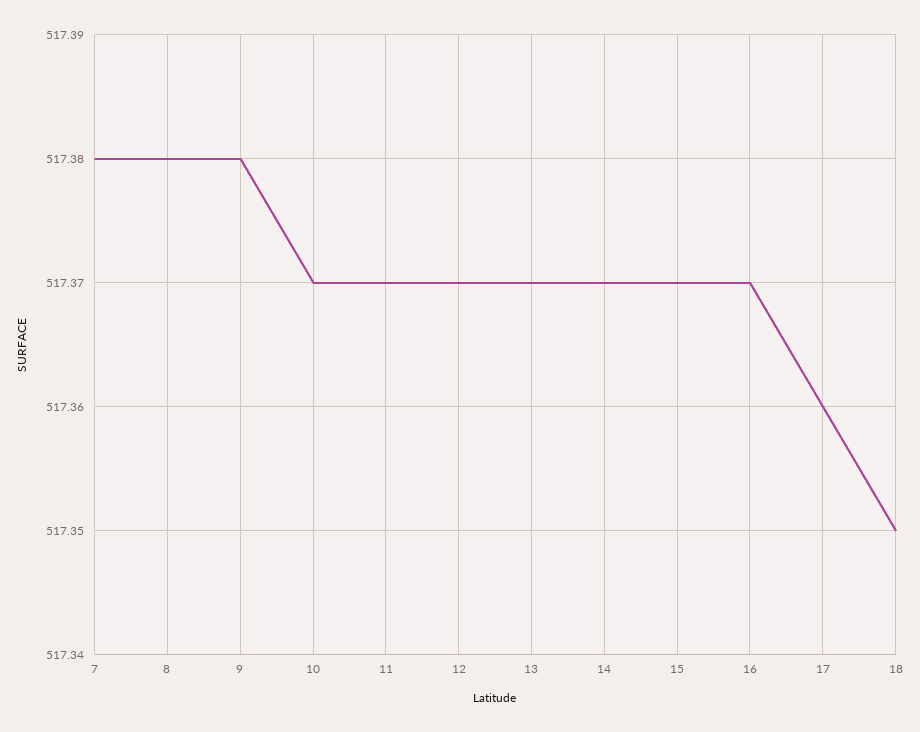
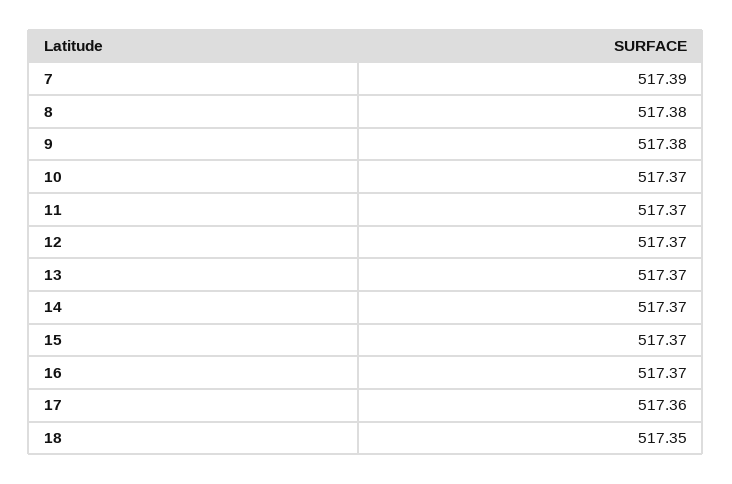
7: 517.38 -> 517.39

